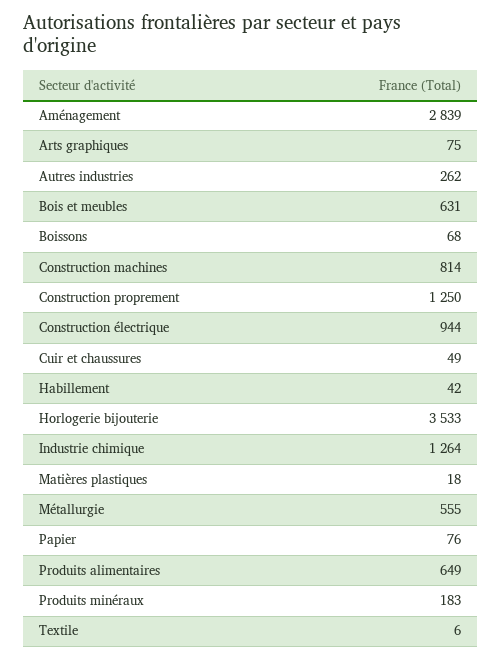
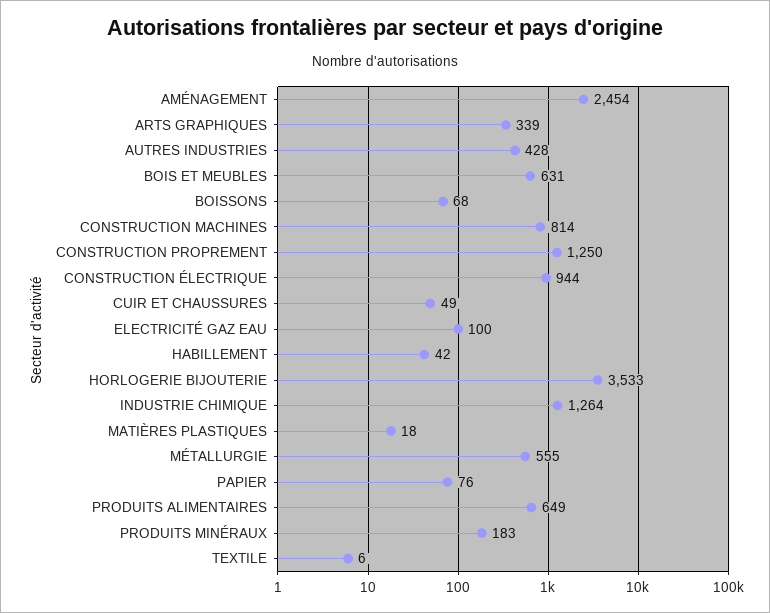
Aménagement: 2839 -> 2454
Arts graphiques: 75 -> 339
Autres industries: 262 -> 428
ELECTRICITÉ GAZ EAU: none -> 100

